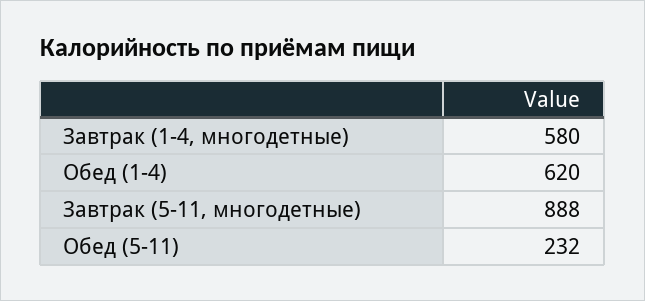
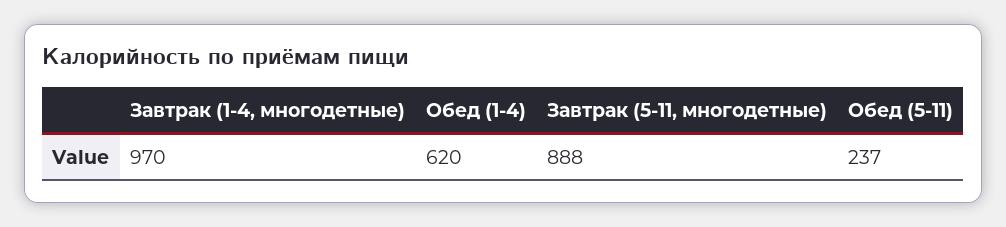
Завтрак (1-4, многодетные): 580 -> 970
Обед (5-11): 232 -> 237

